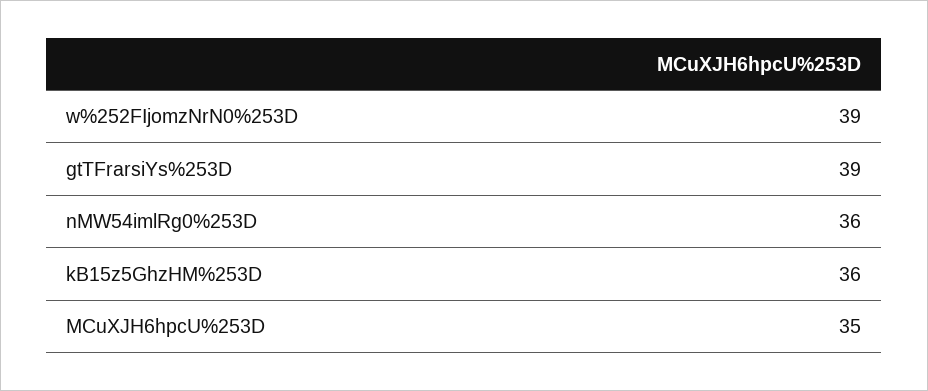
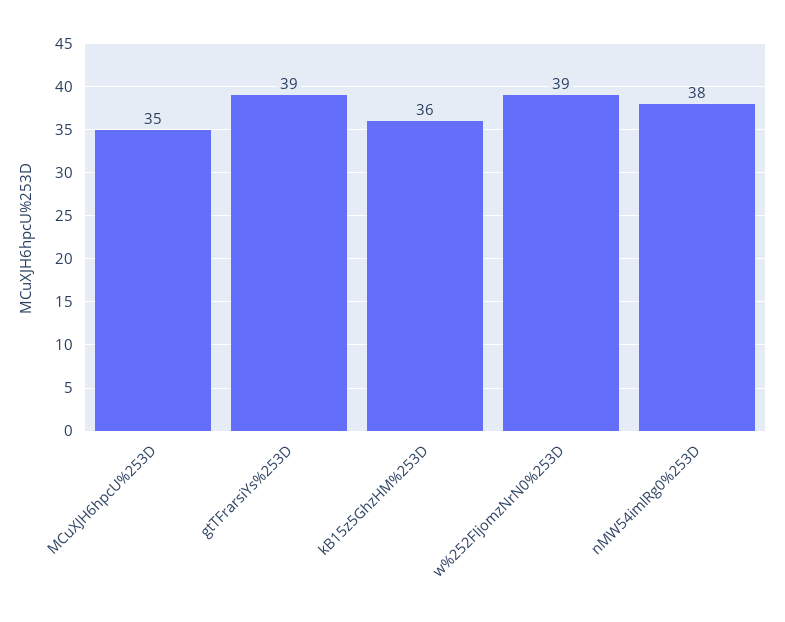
nMW54imlRg0%253D: 36 -> 38

